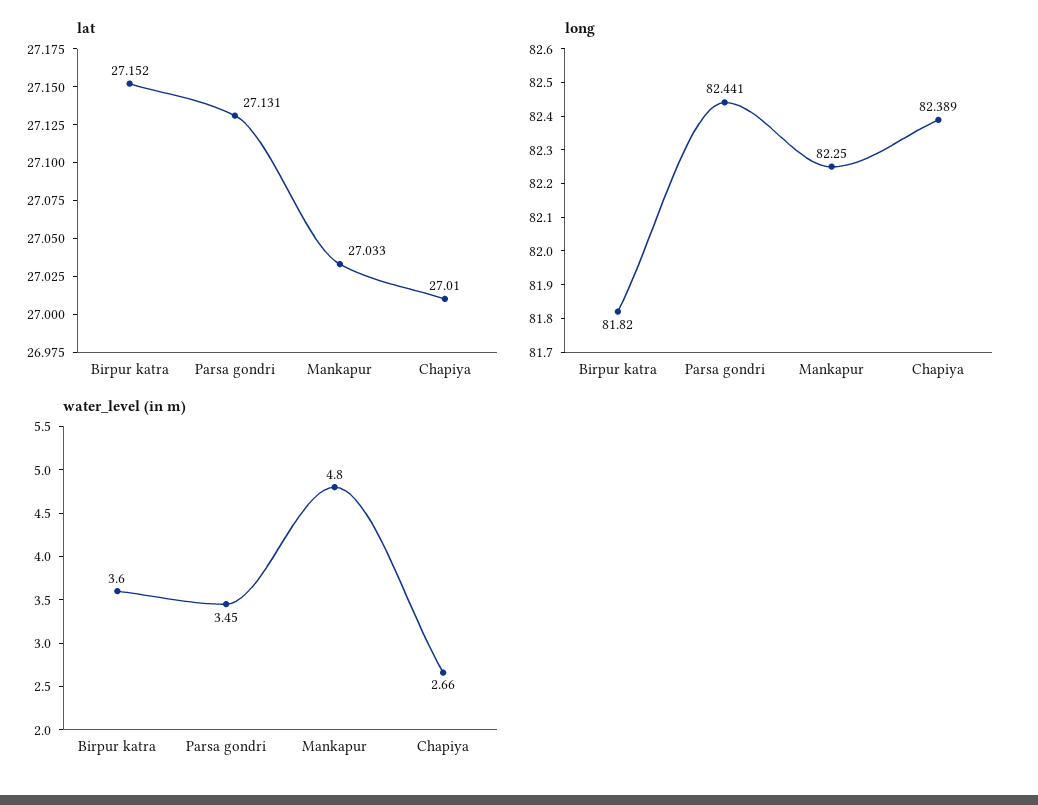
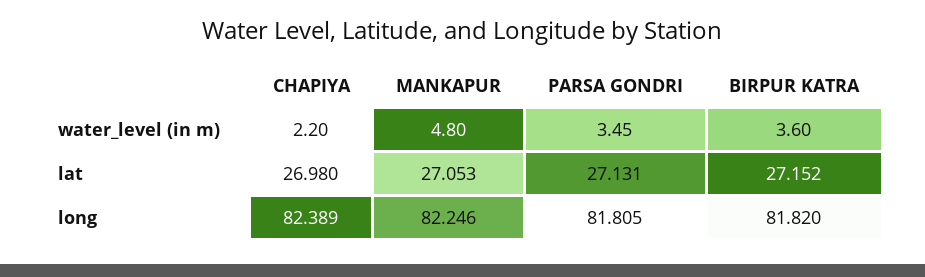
lat, Mankapur: 27.033 -> 27.053
lat, Chapiya: 27.01 -> 26.98
long, Parsa gondri: 82.441 -> 81.805
long, Mankapur: 82.25 -> 82.246
water_level (in m), Chapiya: 2.66 -> 2.2

